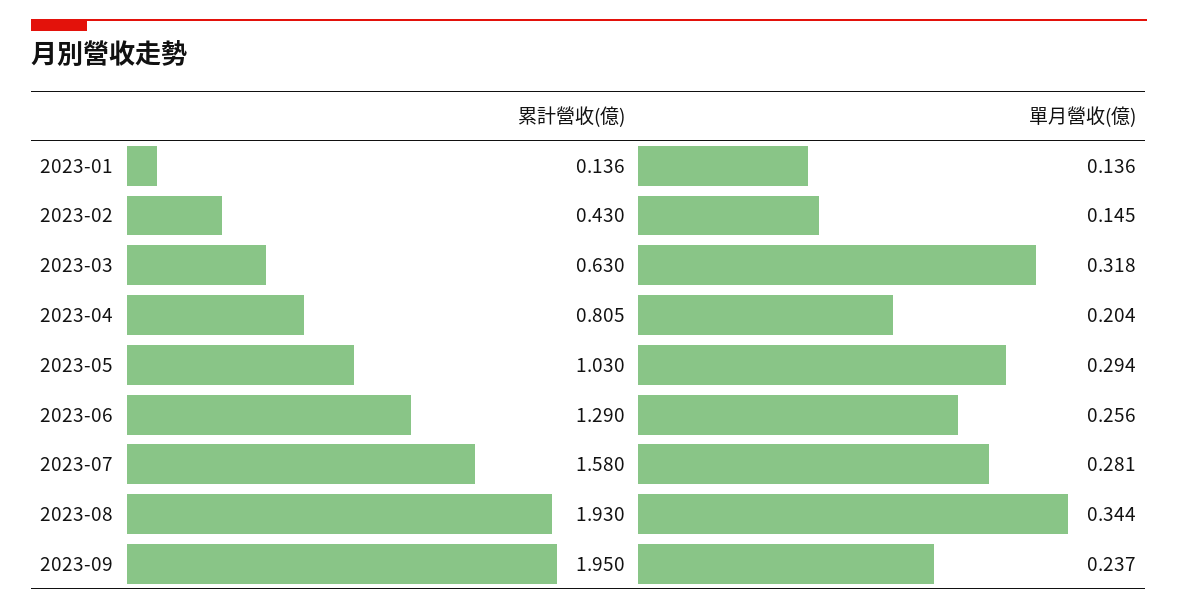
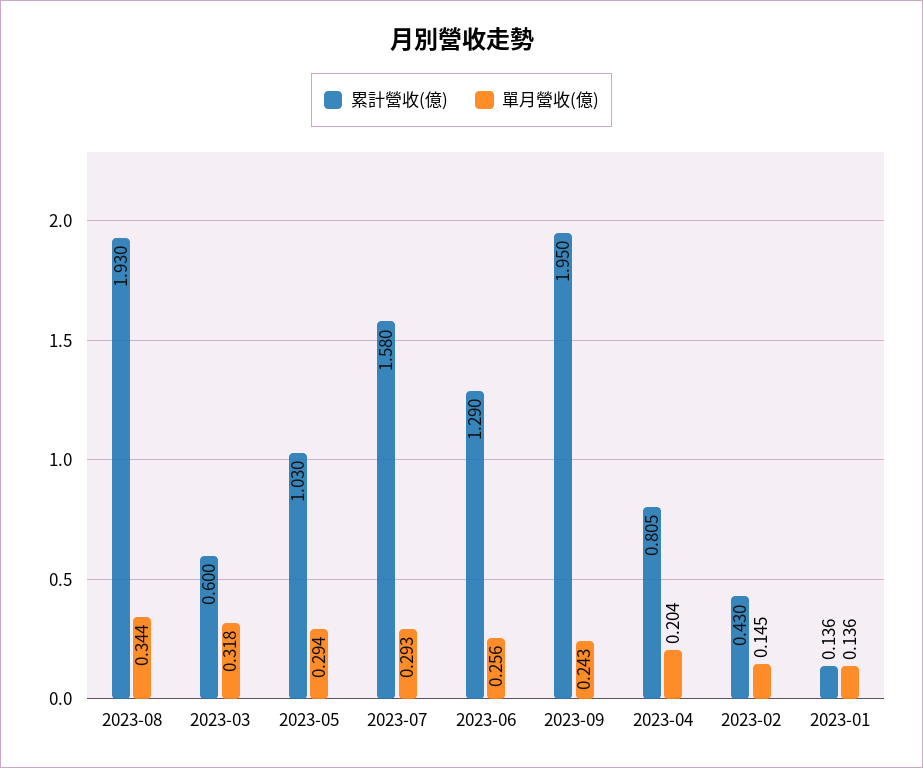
累計營收(億), 2023-03: 0.63 -> 0.6
單月營收(億), 2023-07: 0.281 -> 0.293
單月營收(億), 2023-09: 0.237 -> 0.243

